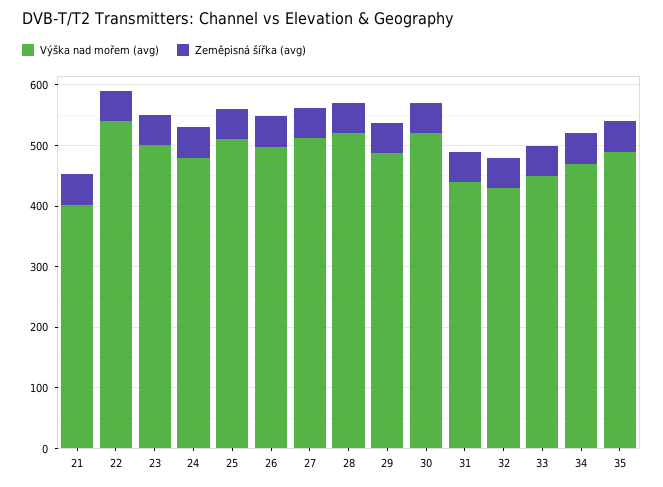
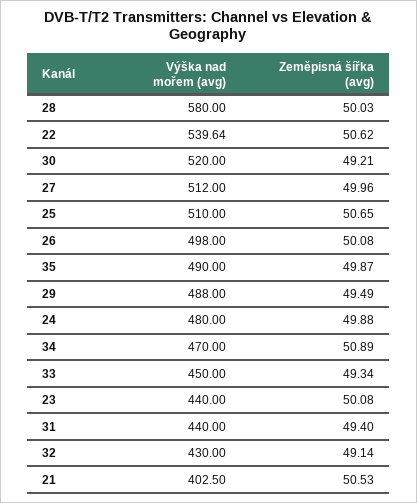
Výška nad mořem (avg), 23: 500 -> 440
Výška nad mořem (avg), 28: 520 -> 580

